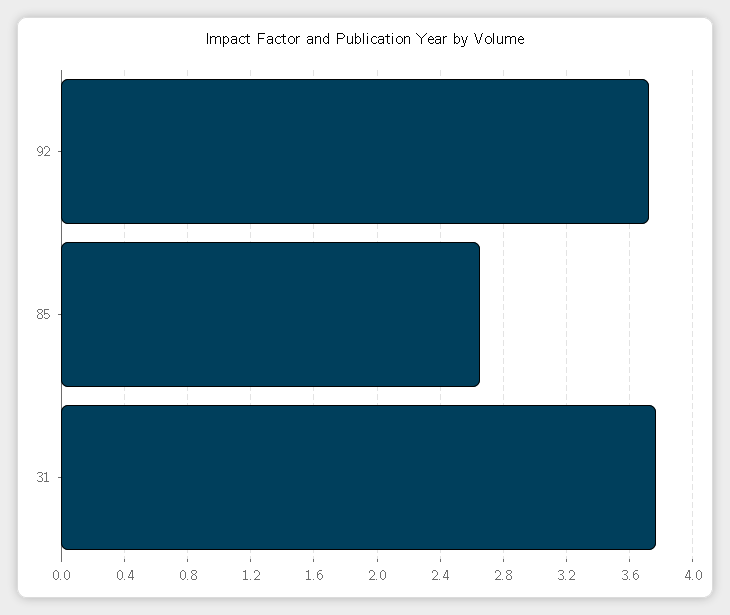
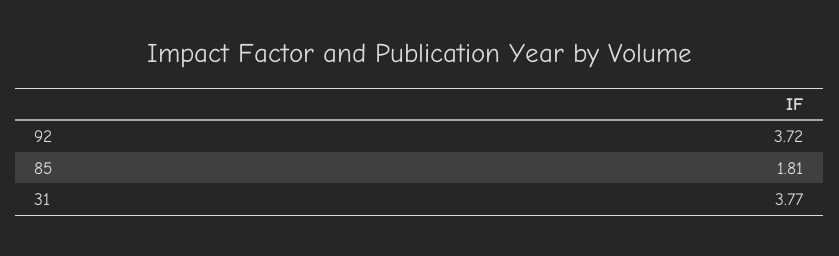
85: 2.65 -> 1.81

